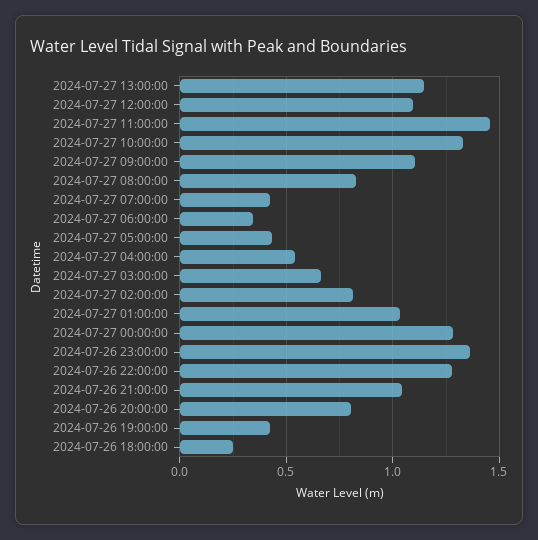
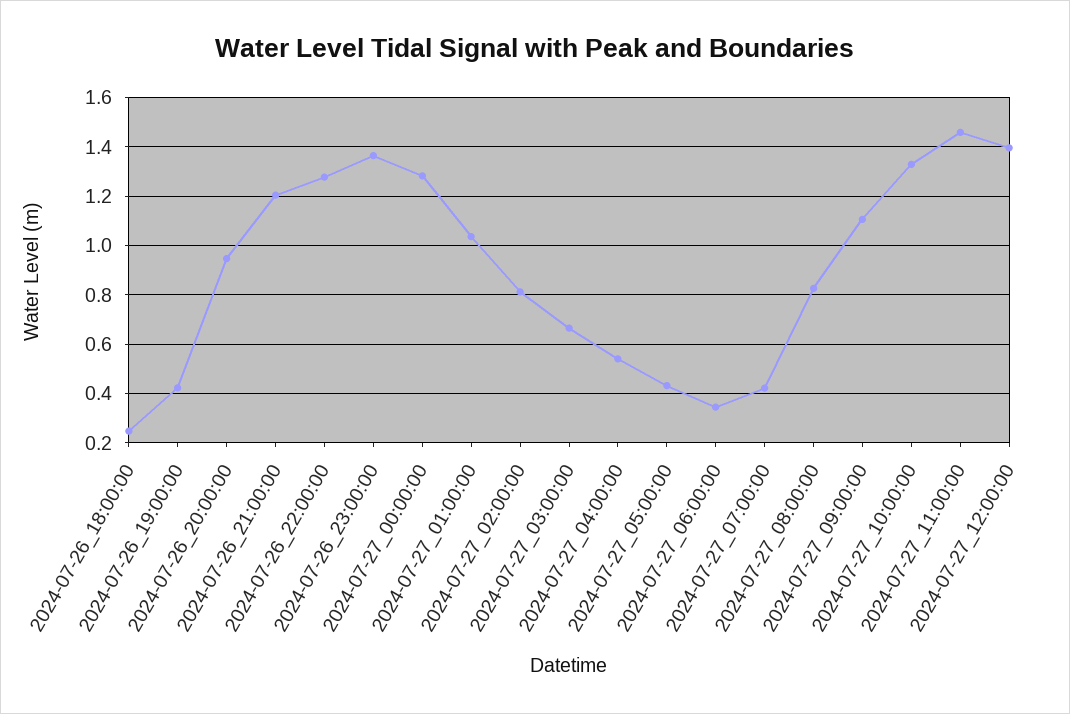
2024-07-27 13:00:00: 1.15 -> none
2024-07-27 12:00:00: 1.1 -> 1.4
2024-07-26 21:00:00: 1.05 -> 1.2
2024-07-26 20:00:00: 0.8 -> 0.95

